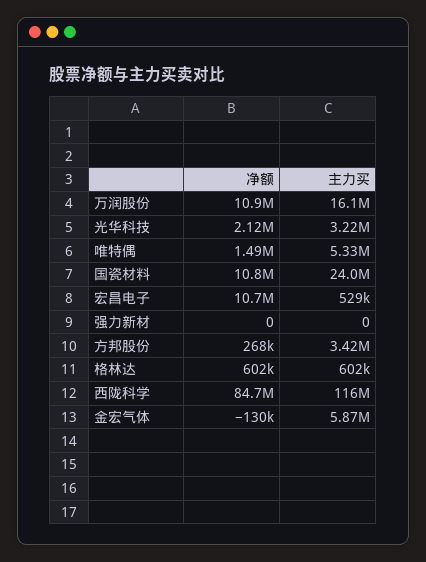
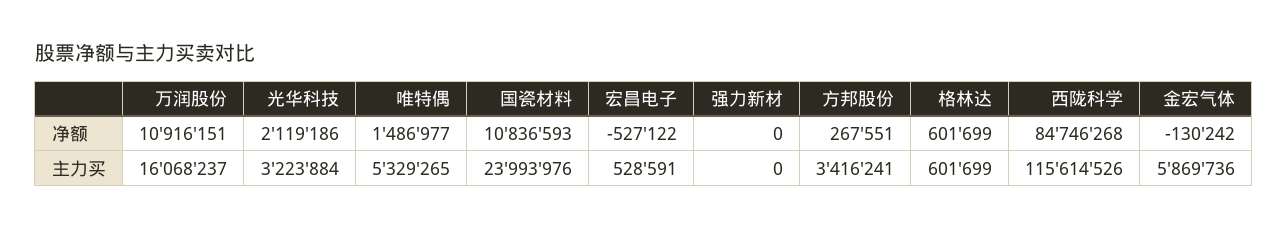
净额, 宏昌电子: 10700000 -> -527122

